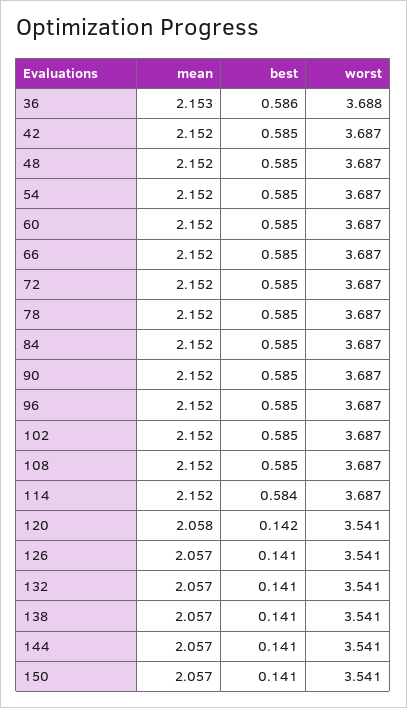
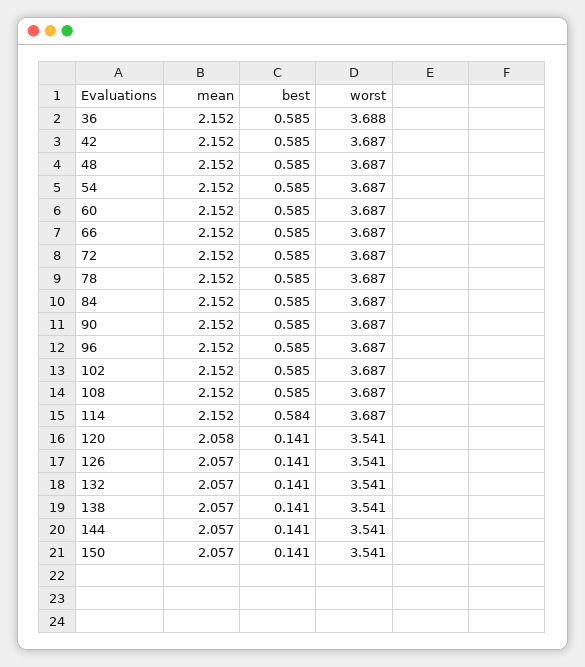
mean, 36: 2.153 -> 2.152
best, 36: 0.586 -> 0.585
best, 120: 0.142 -> 0.141

